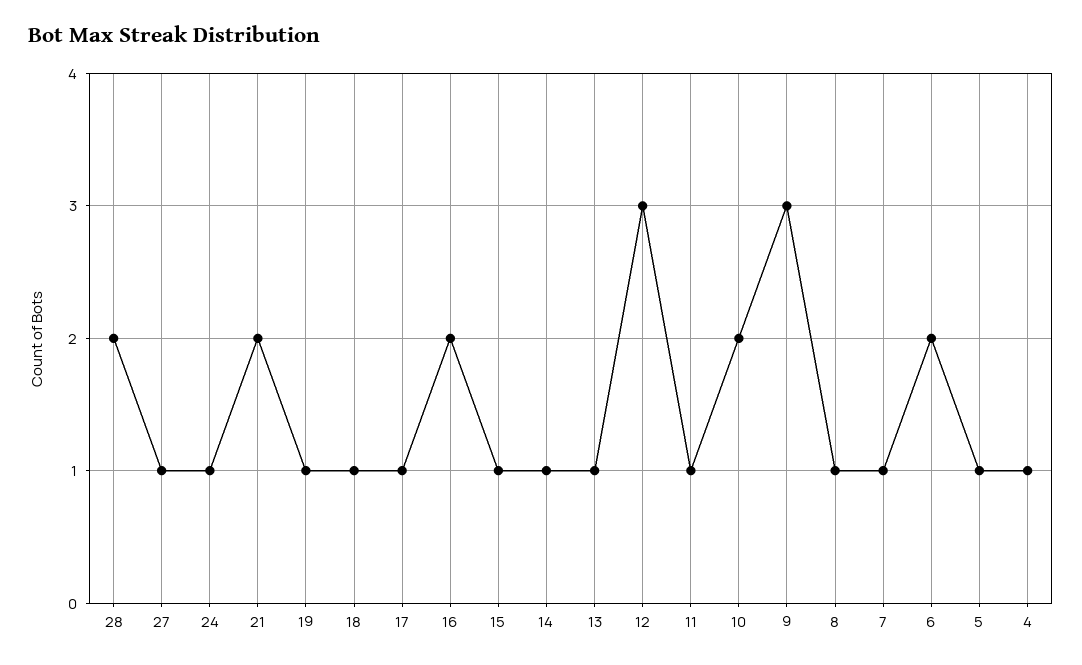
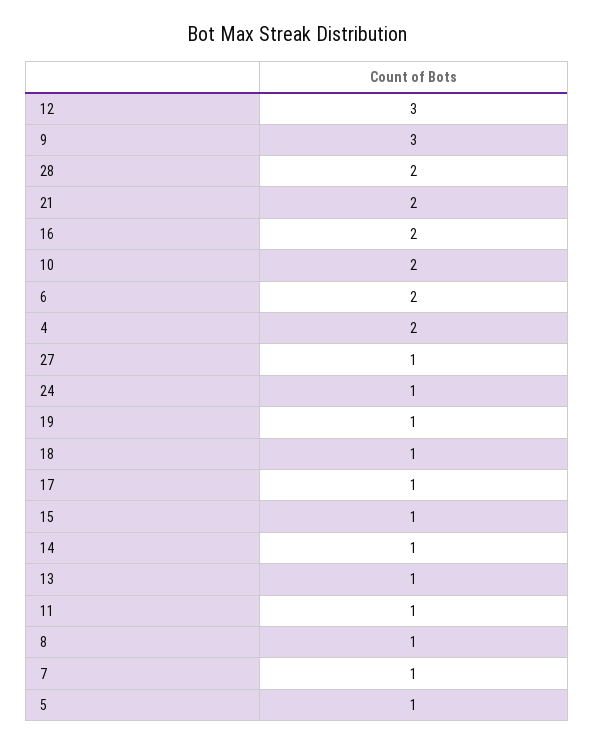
4: 1 -> 2

